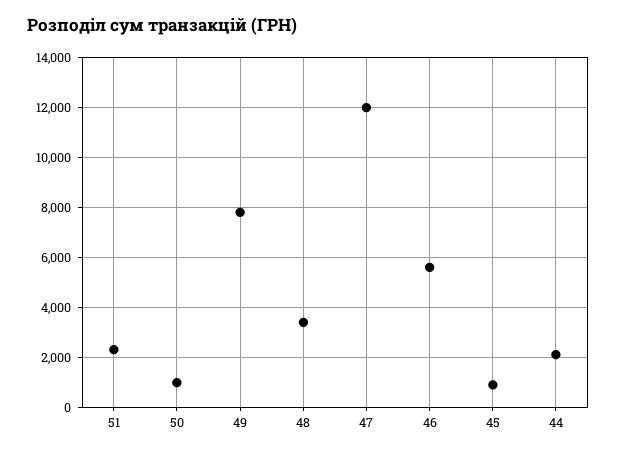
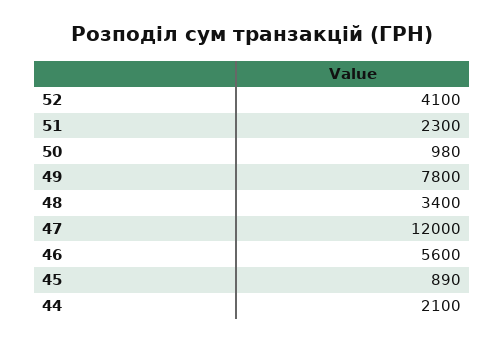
52: none -> 4100

